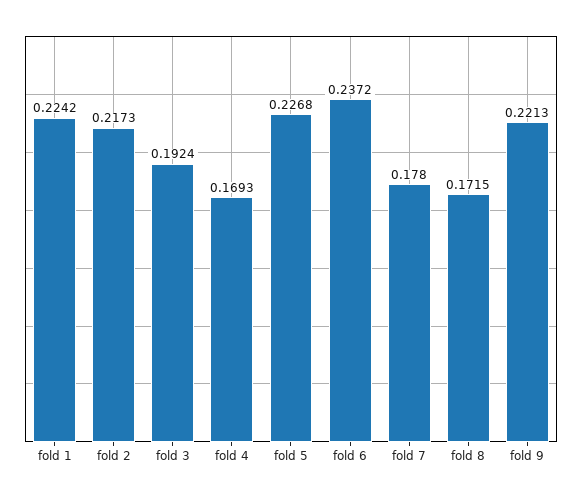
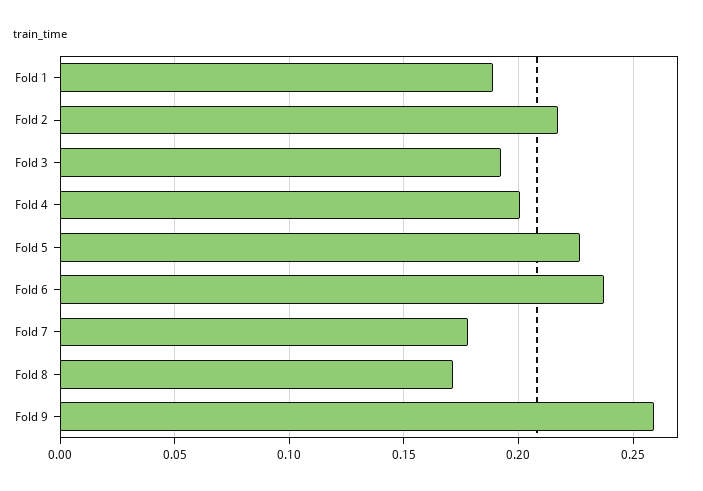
fold 1: 0.2242 -> 0.19
fold 4: 0.1693 -> 0.2
fold 9: 0.2213 -> 0.26

